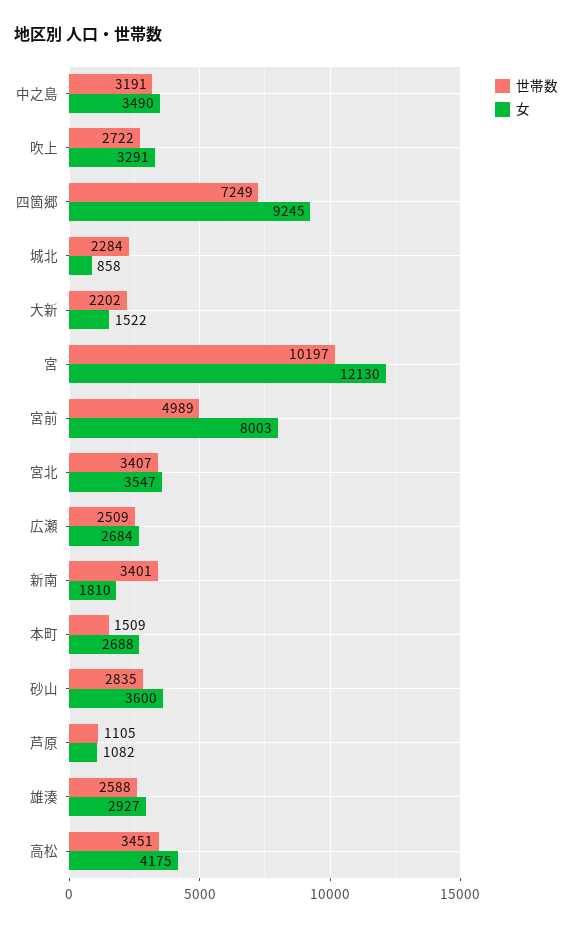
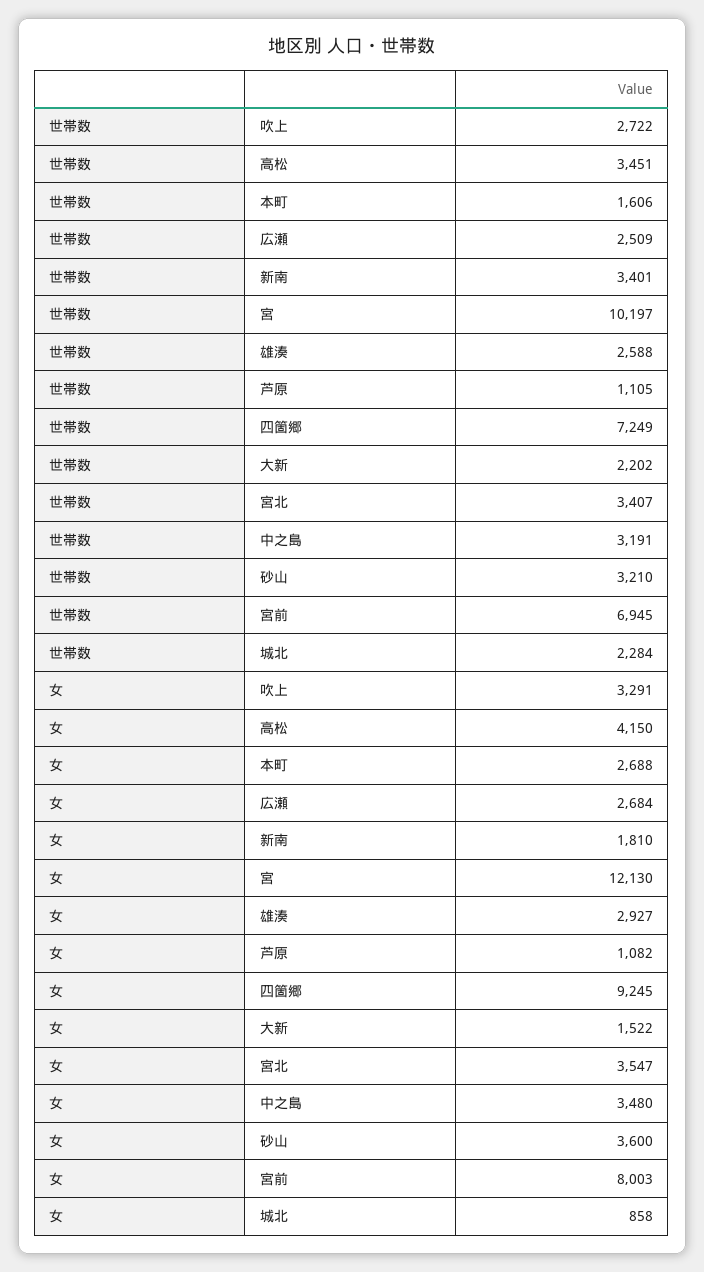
女, 中之島: 3490 -> 3480
世帯数, 宮前: 4989 -> 6945
世帯数, 本町: 1509 -> 1606
世帯数, 砂山: 2835 -> 3210
女, 高松: 4175 -> 4150

